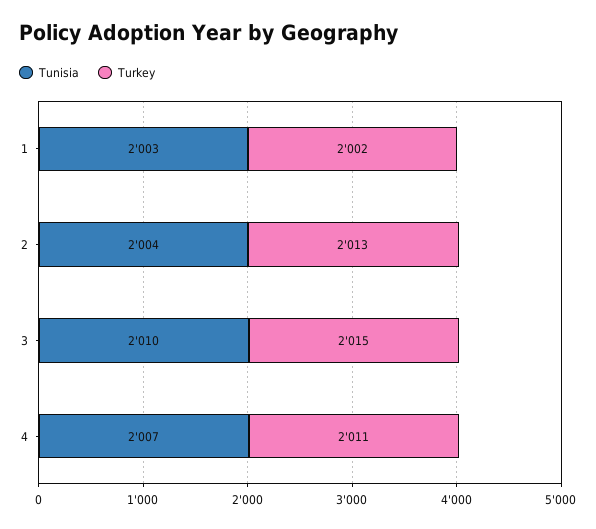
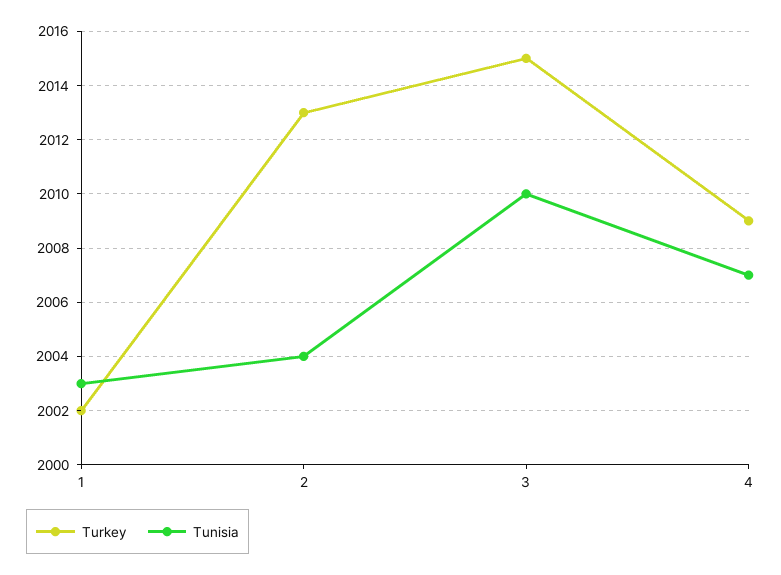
Turkey, 4: 2011 -> 2009

